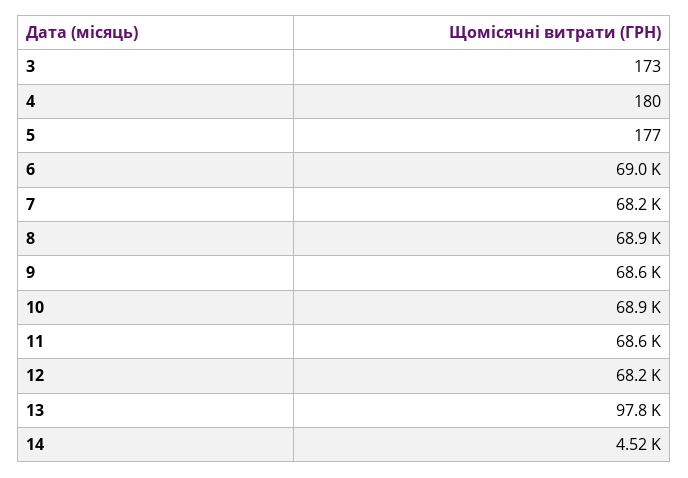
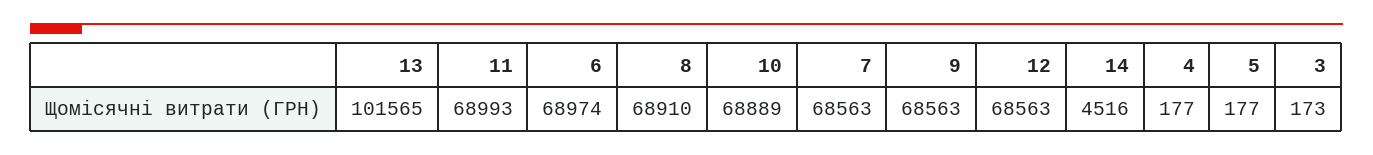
4: 180 -> 177
7: 68200 -> 68563
11: 68600 -> 68993
12: 68200 -> 68563
13: 97800 -> 101565

